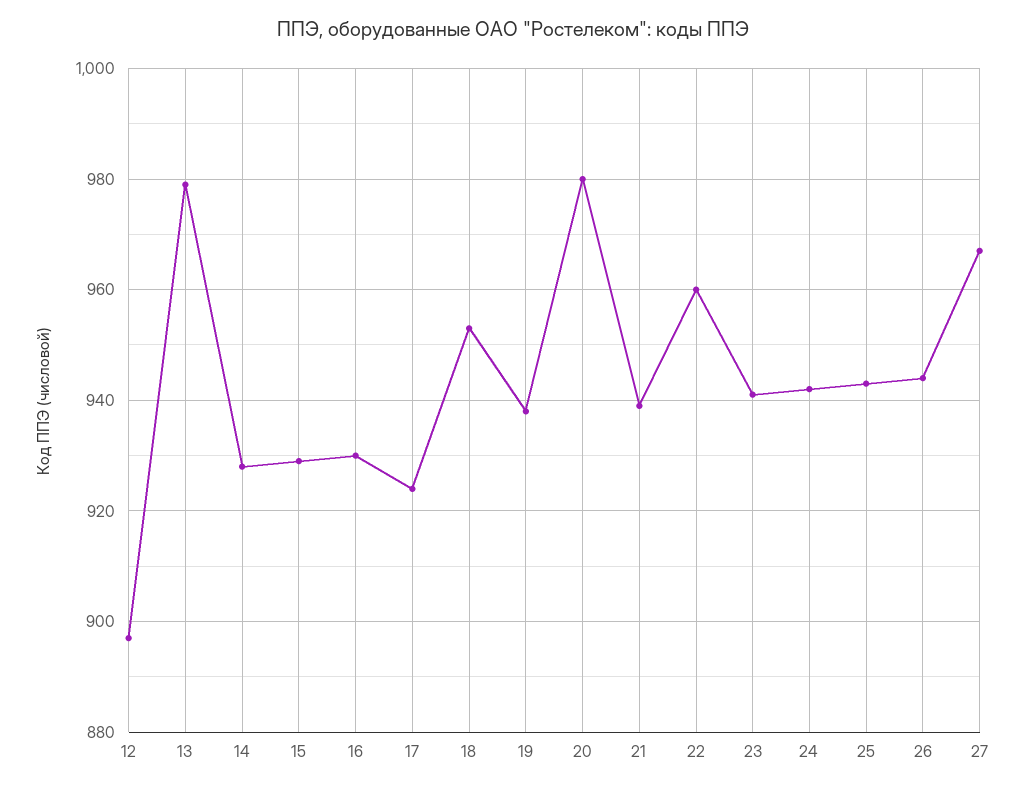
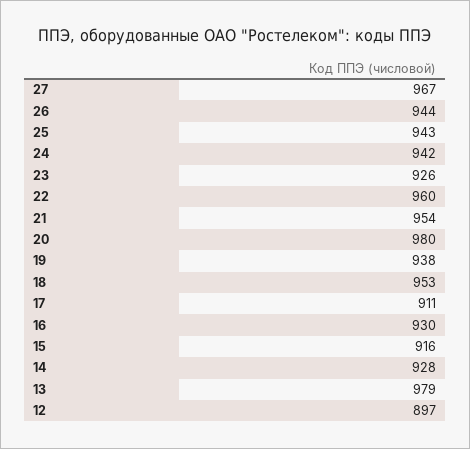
15: 930 -> 916
17: 925 -> 911
21: 940 -> 954
23: 940 -> 926

